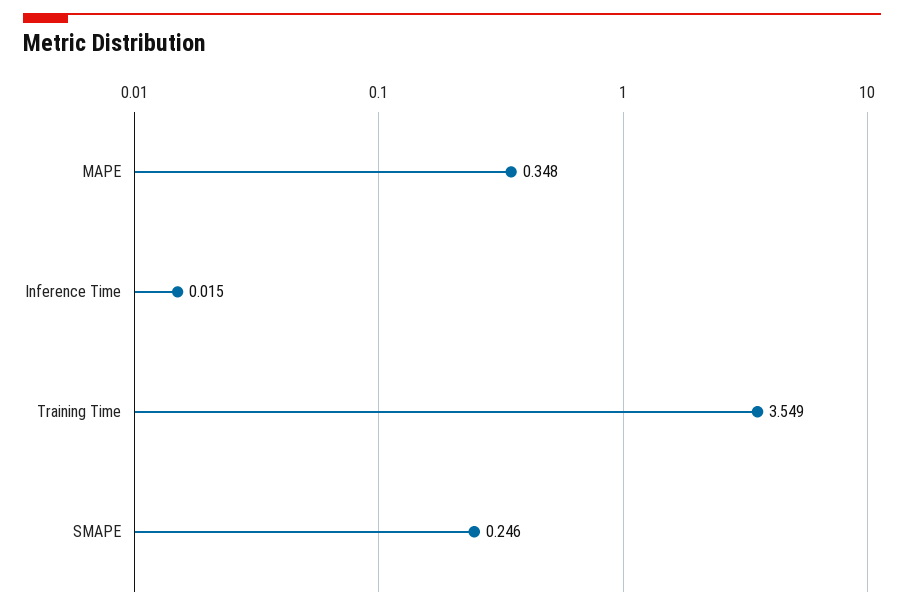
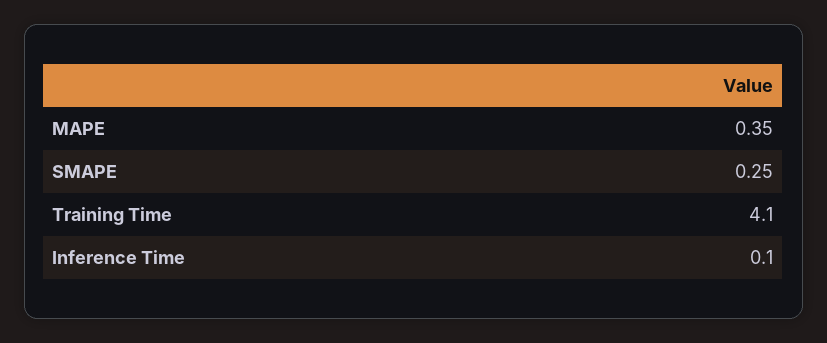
Inference Time: 0.015 -> 0.1
Training Time: 3.549 -> 4.1

